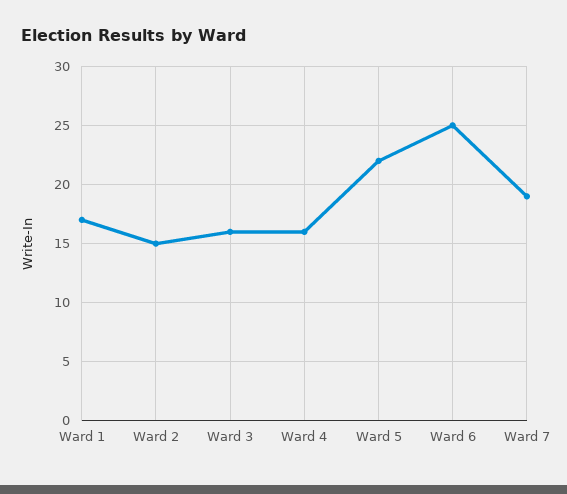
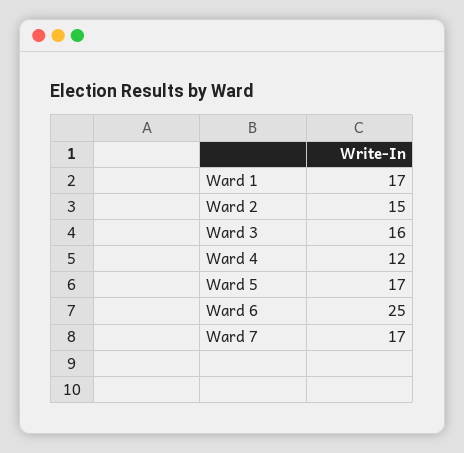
Ward 4: 16 -> 12
Ward 5: 22 -> 17
Ward 7: 19 -> 17

